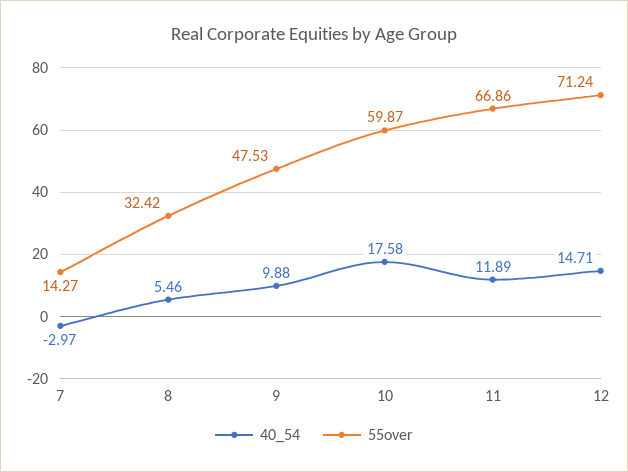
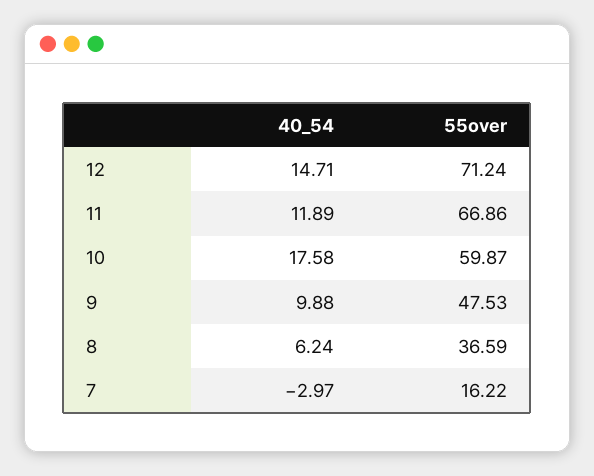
55over, 7: 14.27 -> 16.22
40_54, 8: 5.46 -> 6.24
55over, 8: 32.42 -> 36.59

